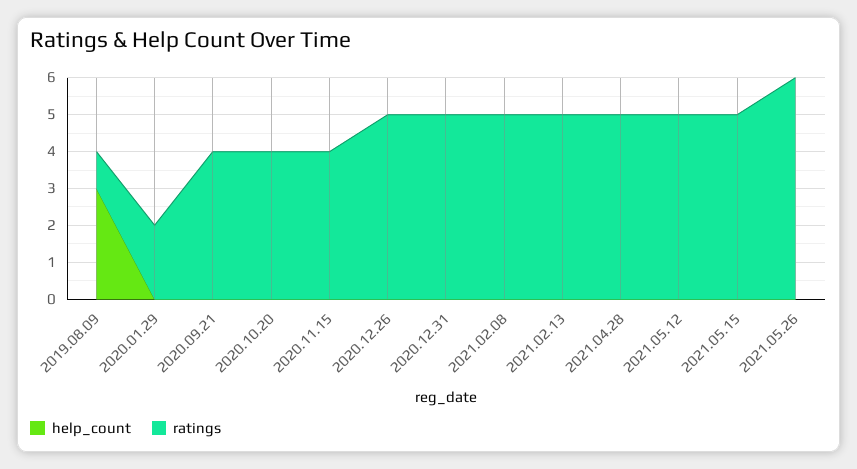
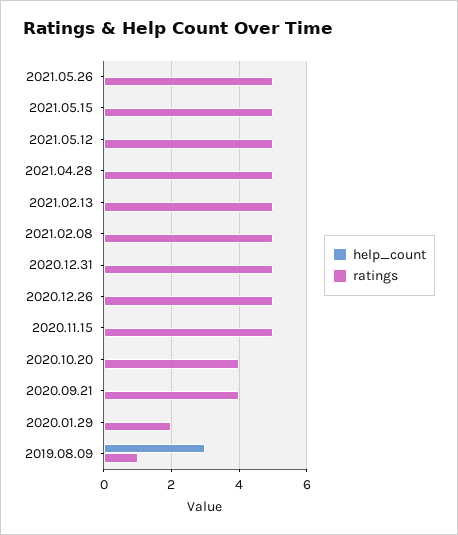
ratings, 2020.11.15: 4 -> 5
ratings, 2021.05.26: 6 -> 5

